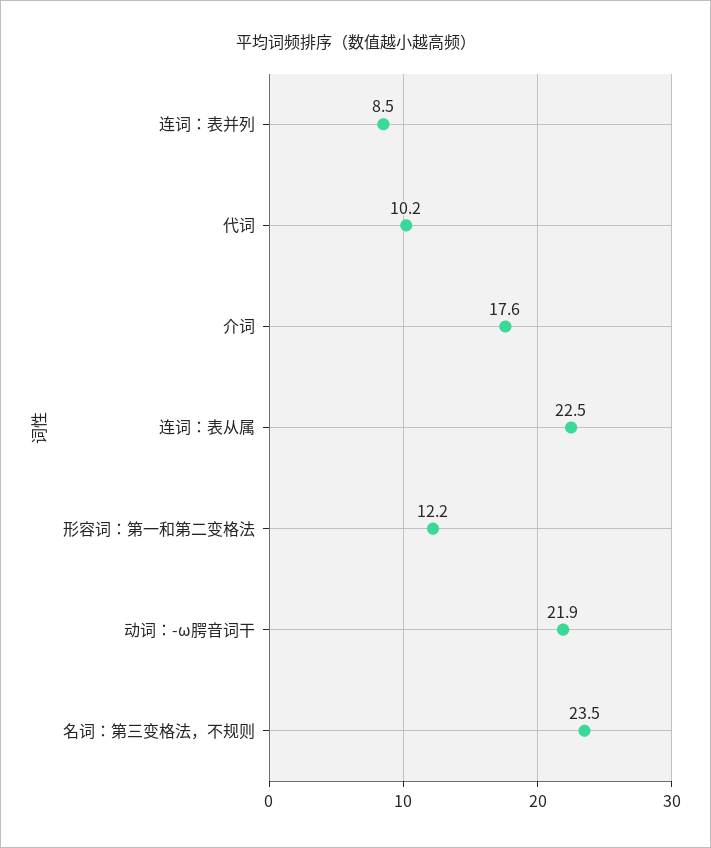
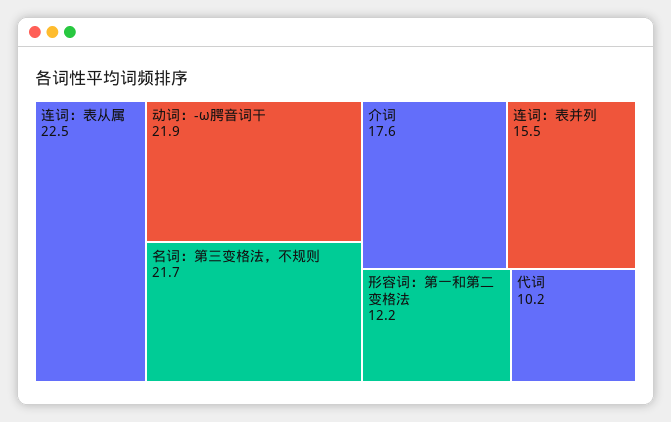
连词：表并列: 8.5 -> 15.5
名词：第三变格法，不规则: 23.5 -> 21.7

